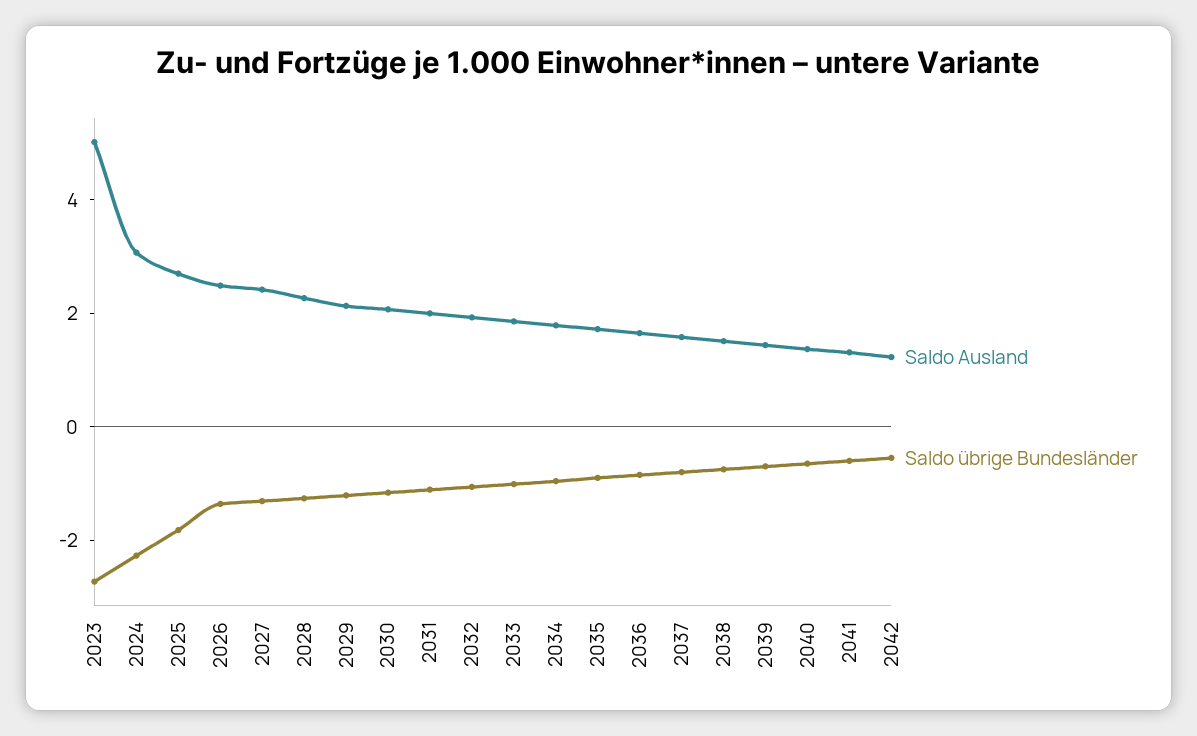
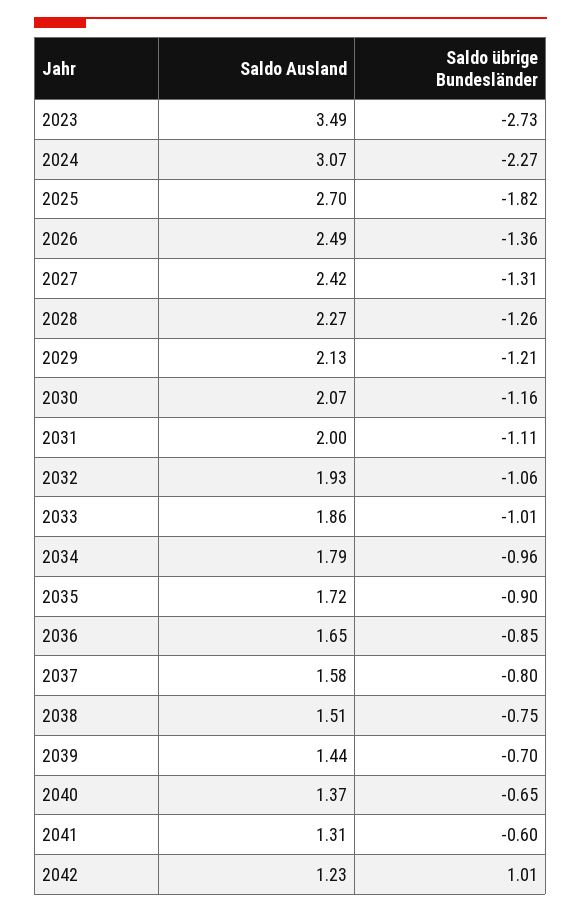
Saldo Ausland, 2023: 5 -> 3.49
Saldo übrige Bundesländer, 2042: -0.5 -> 1.01

